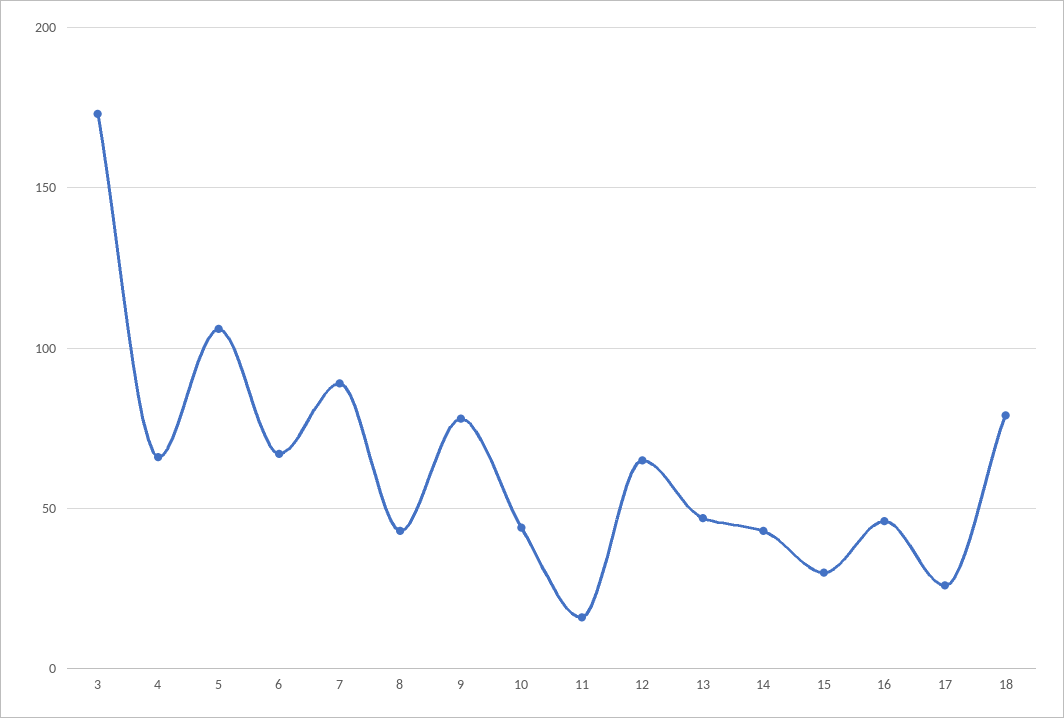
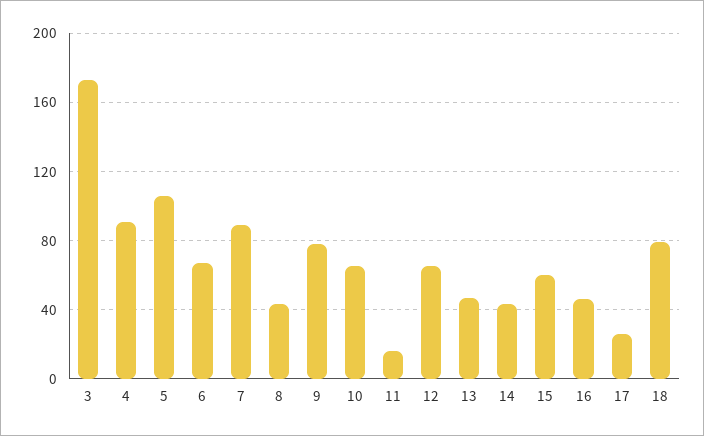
4: 65 -> 90
10: 45 -> 65
15: 30 -> 60

